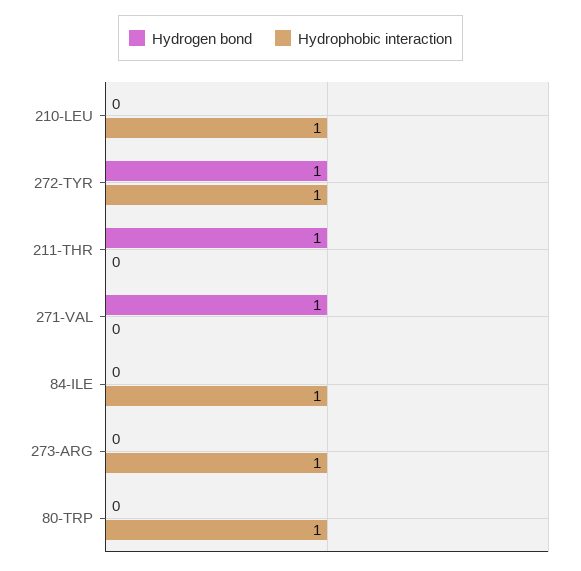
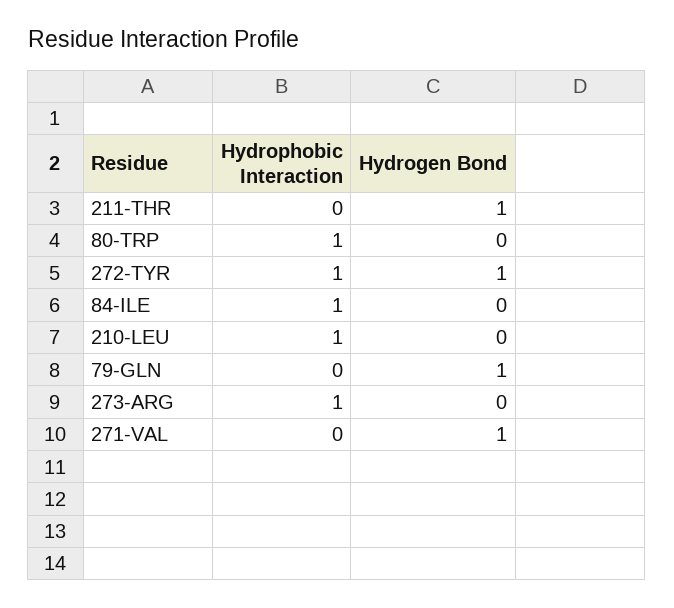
Hydrophobic interaction, 79-GLN: none -> 0
Hydrogen bond, 79-GLN: none -> 1

